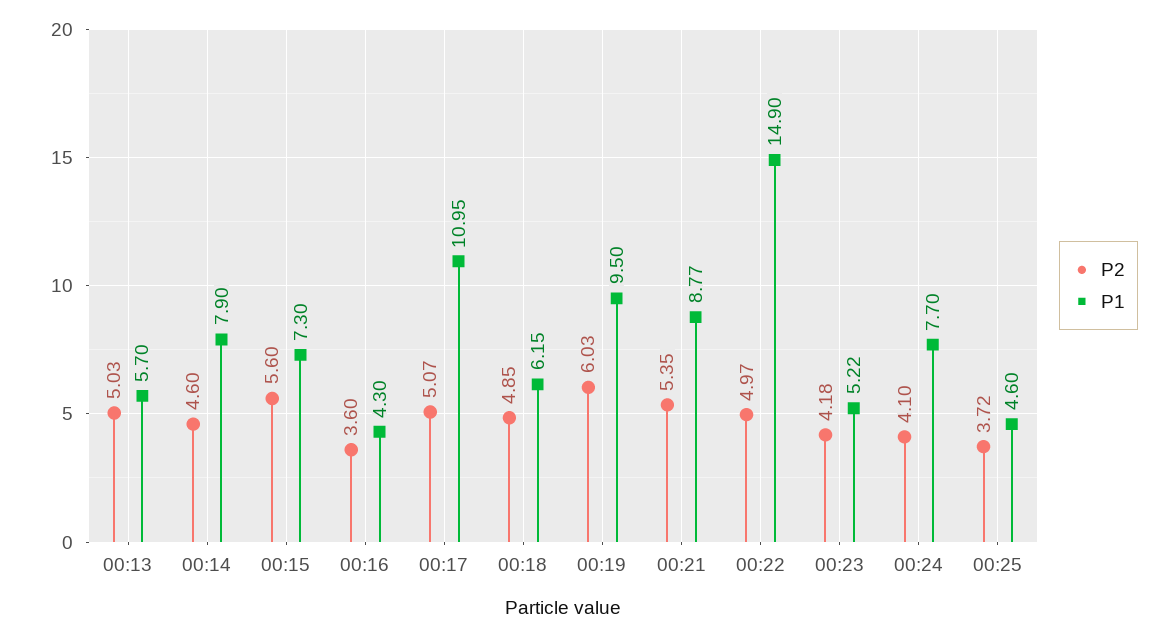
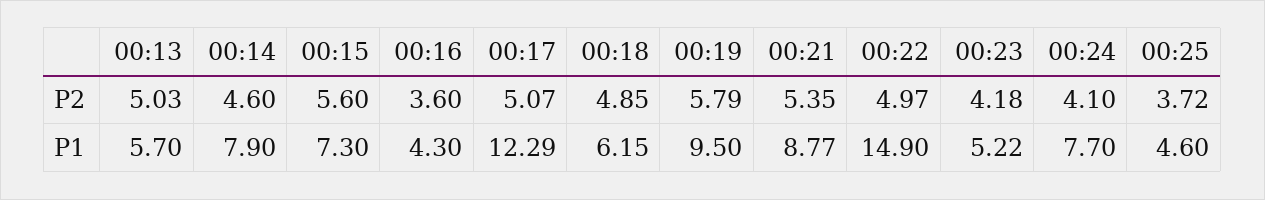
P1, 00:17: 10.95 -> 12.29
P2, 00:19: 6.03 -> 5.79

